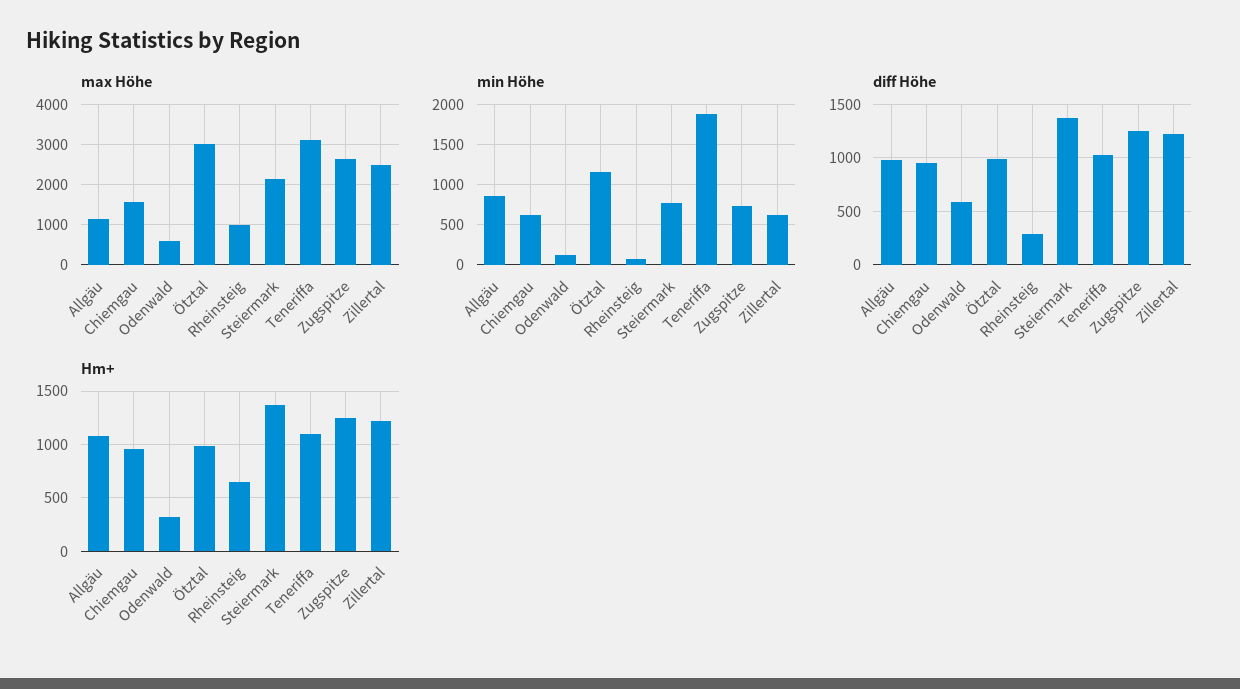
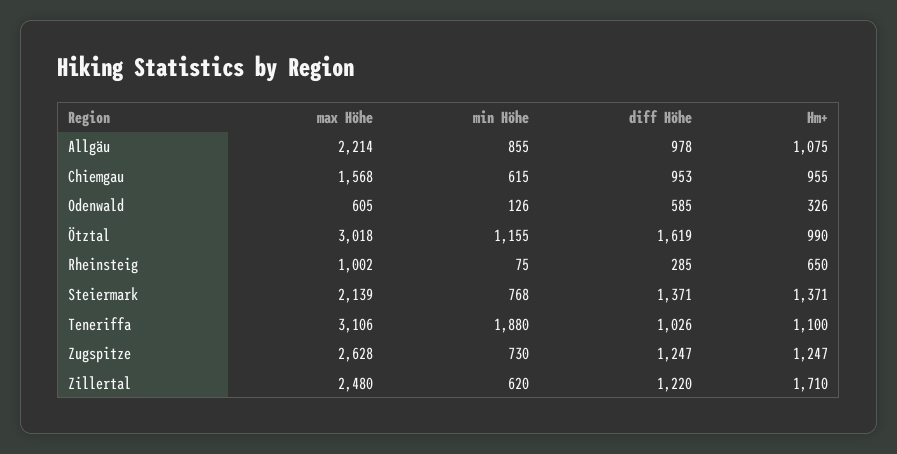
max Höhe, Allgäu: 1200 -> 2214
diff Höhe, Ötztal: 1000 -> 1619
Hm+, Zillertal: 1200 -> 1710

